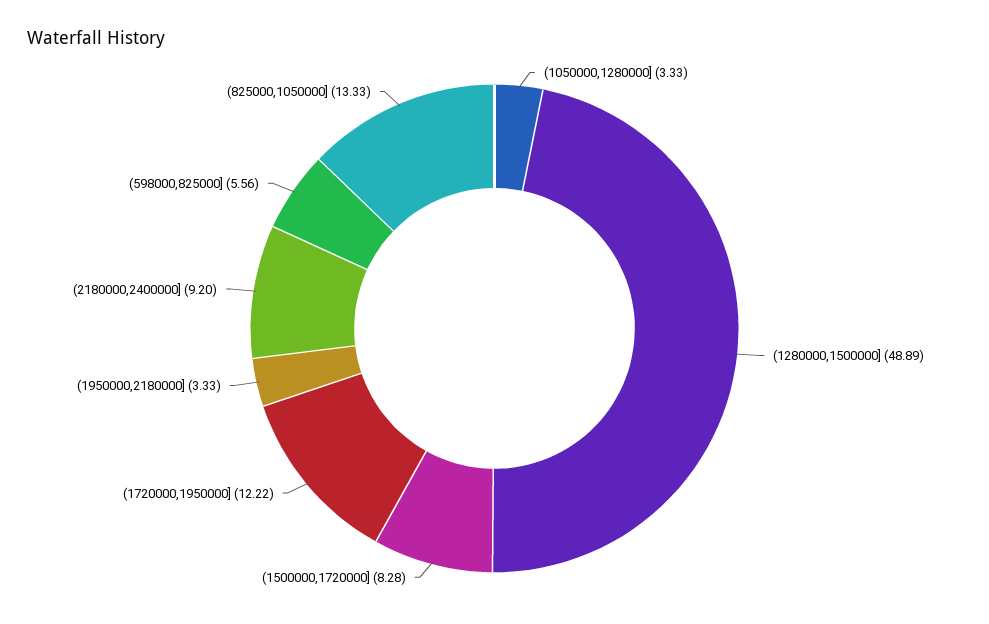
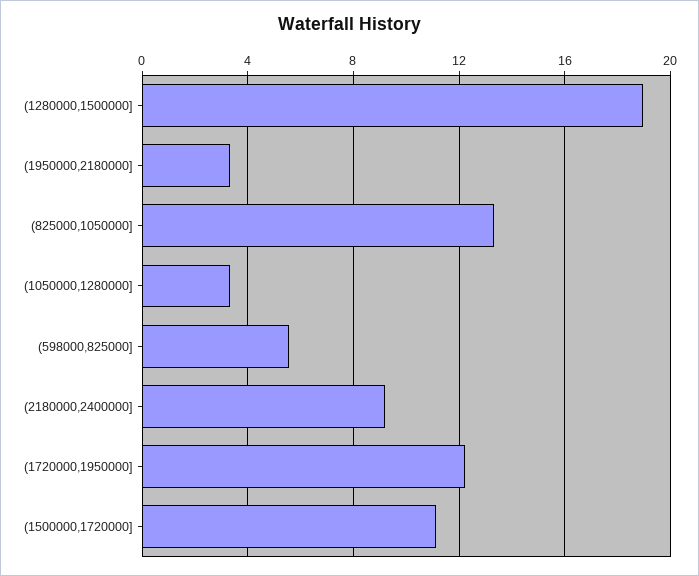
(1280000,1500000]: 48.89 -> 19
(1500000,1720000]: 8.28 -> 11

